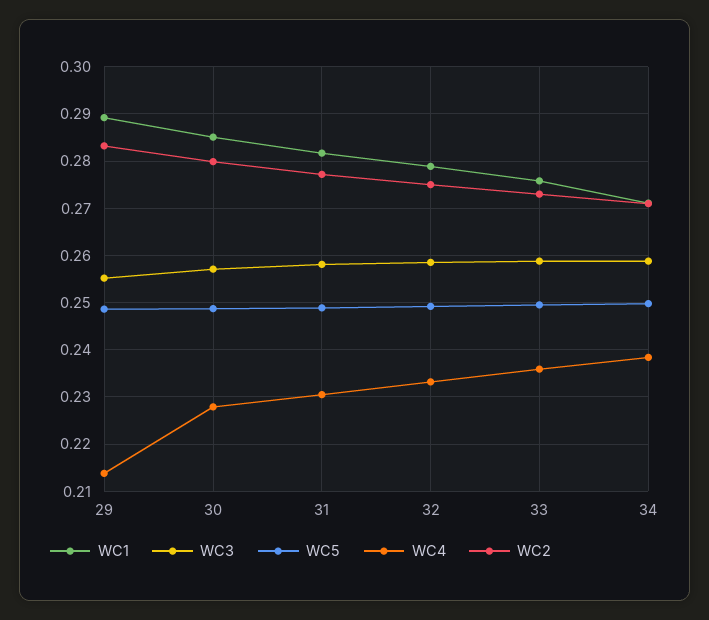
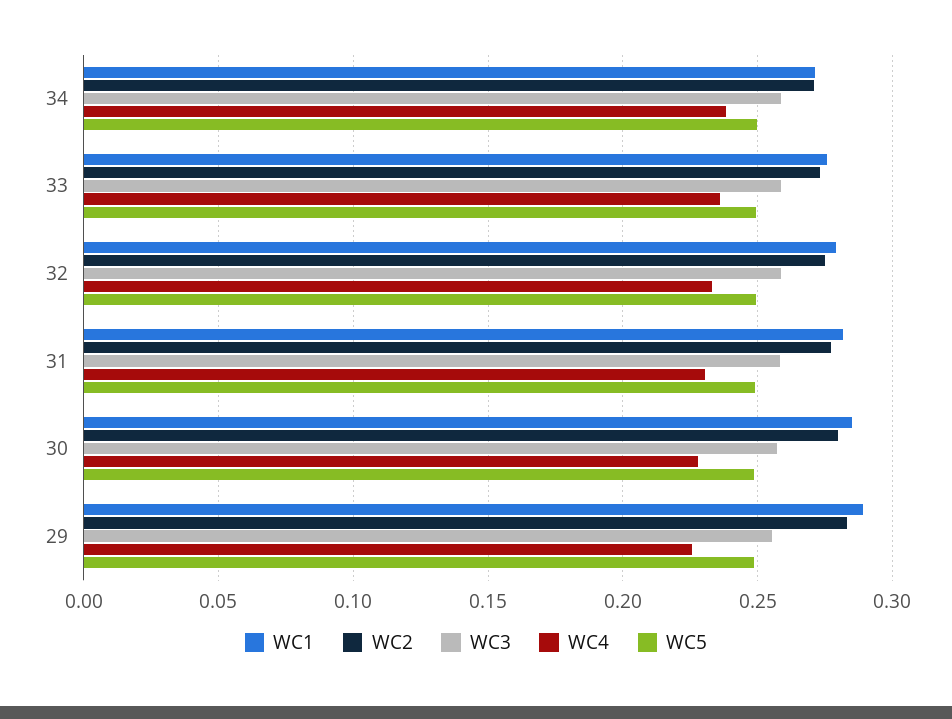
WC4, 29: 0.214 -> 0.225

